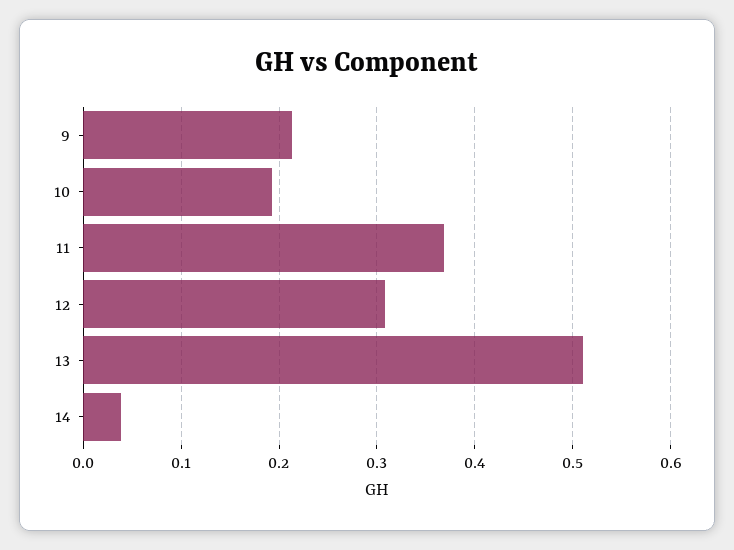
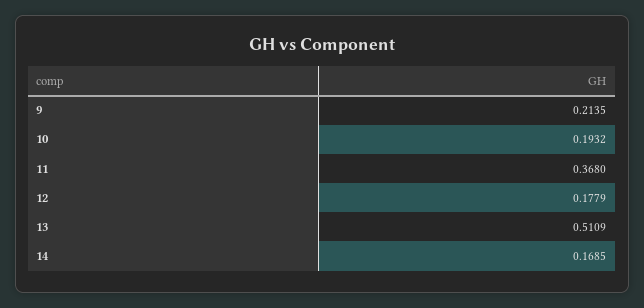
12: 0.31 -> 0.1779
14: 0.04 -> 0.1685

